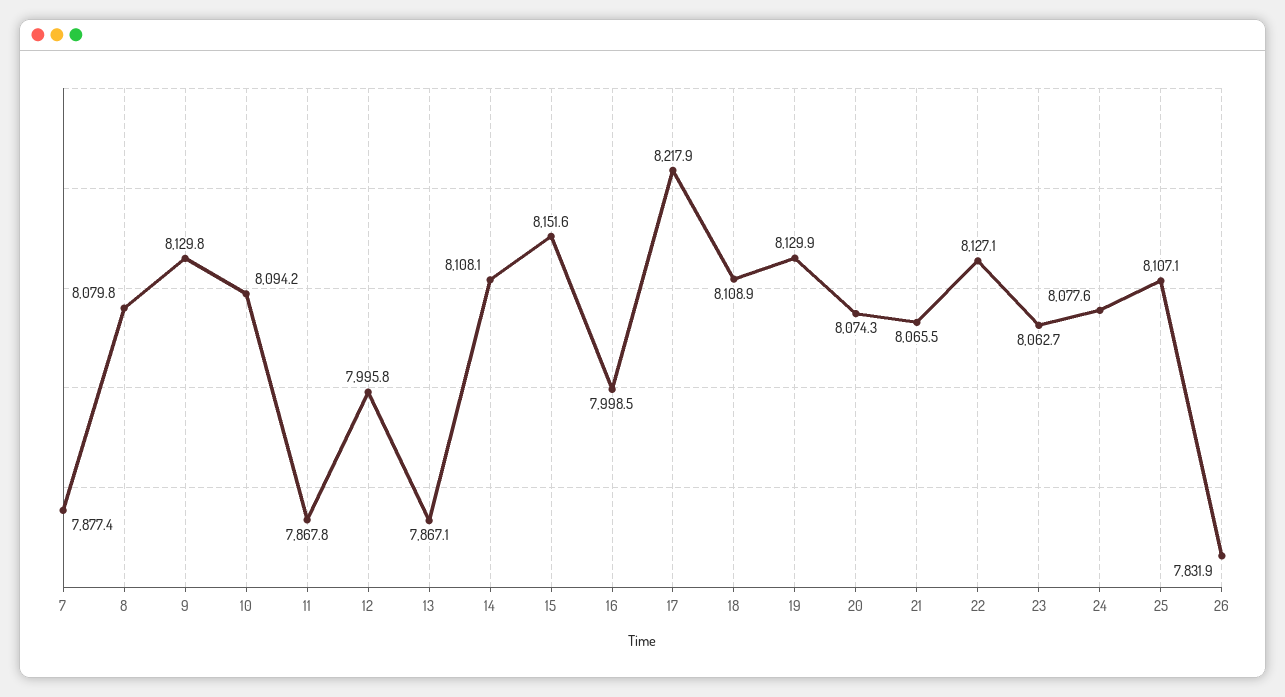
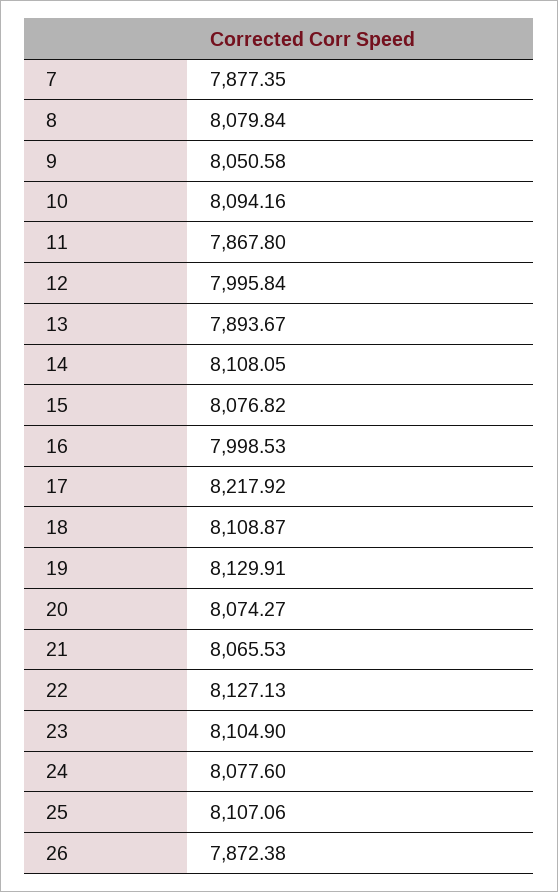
9: 8129.8 -> 8050.58
13: 7867.1 -> 7893.67
15: 8151.6 -> 8076.82
23: 8062.7 -> 8104.9
26: 7831.9 -> 7872.38

